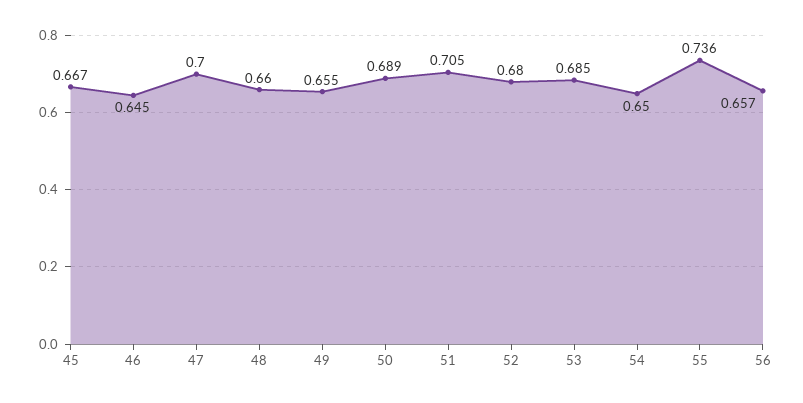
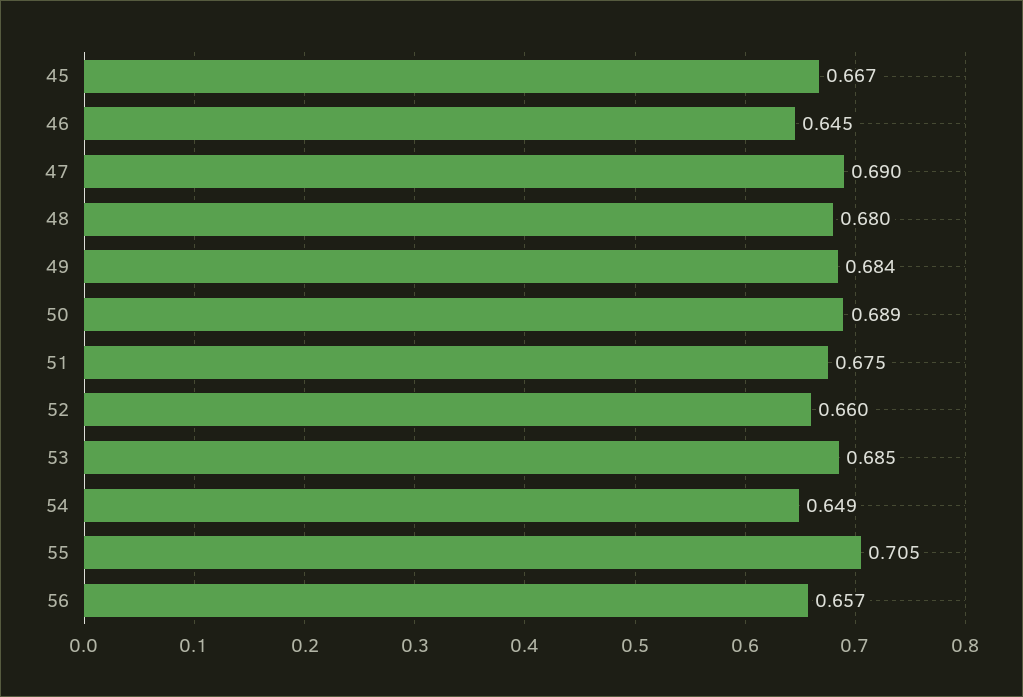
47: 0.7 -> 0.69
48: 0.66 -> 0.68
49: 0.655 -> 0.684
51: 0.705 -> 0.675
52: 0.68 -> 0.66
54: 0.65 -> 0.649
55: 0.736 -> 0.705

